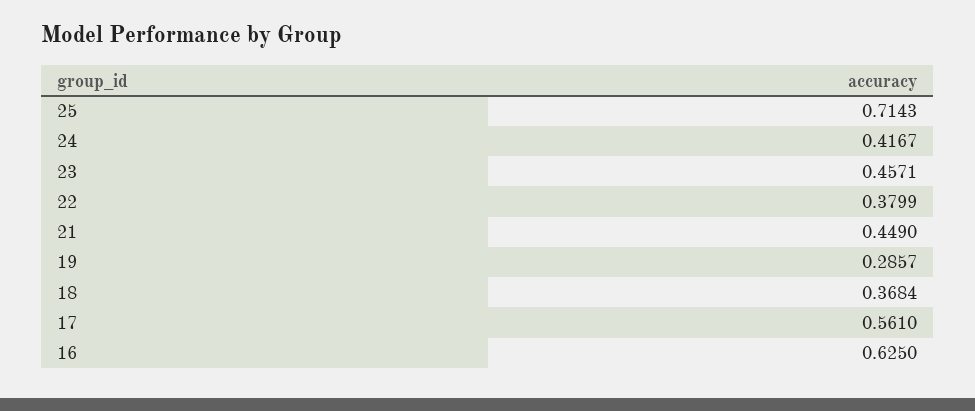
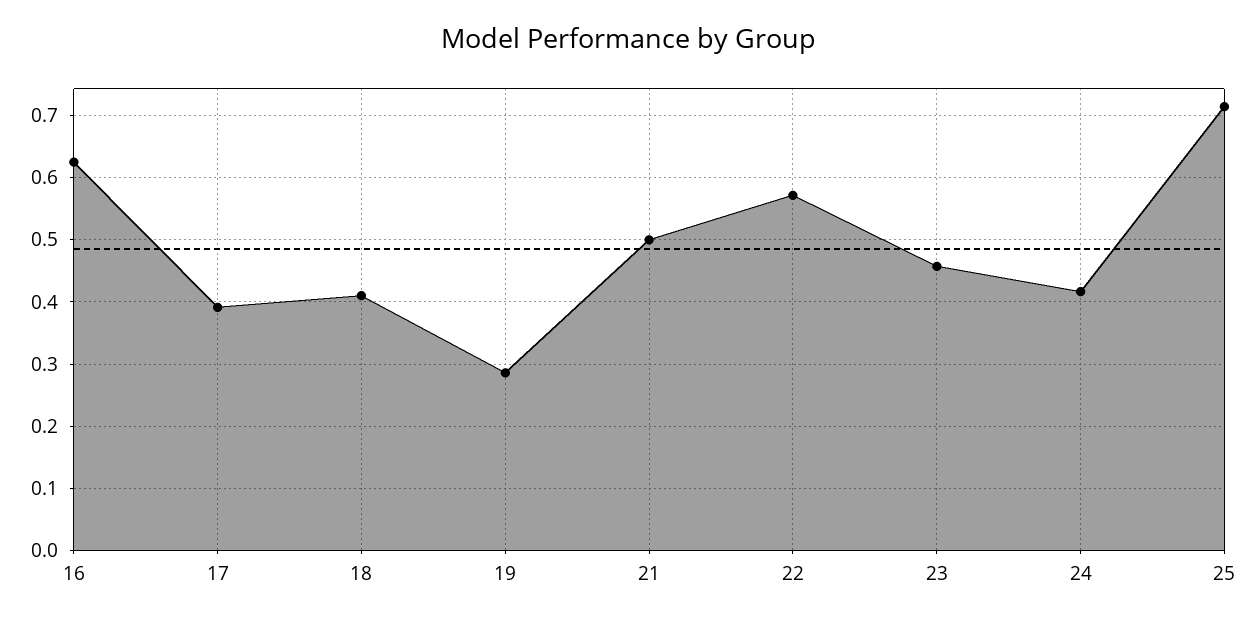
22: 0.3799 -> 0.57
21: 0.449 -> 0.5
18: 0.3684 -> 0.41
17: 0.561 -> 0.39

